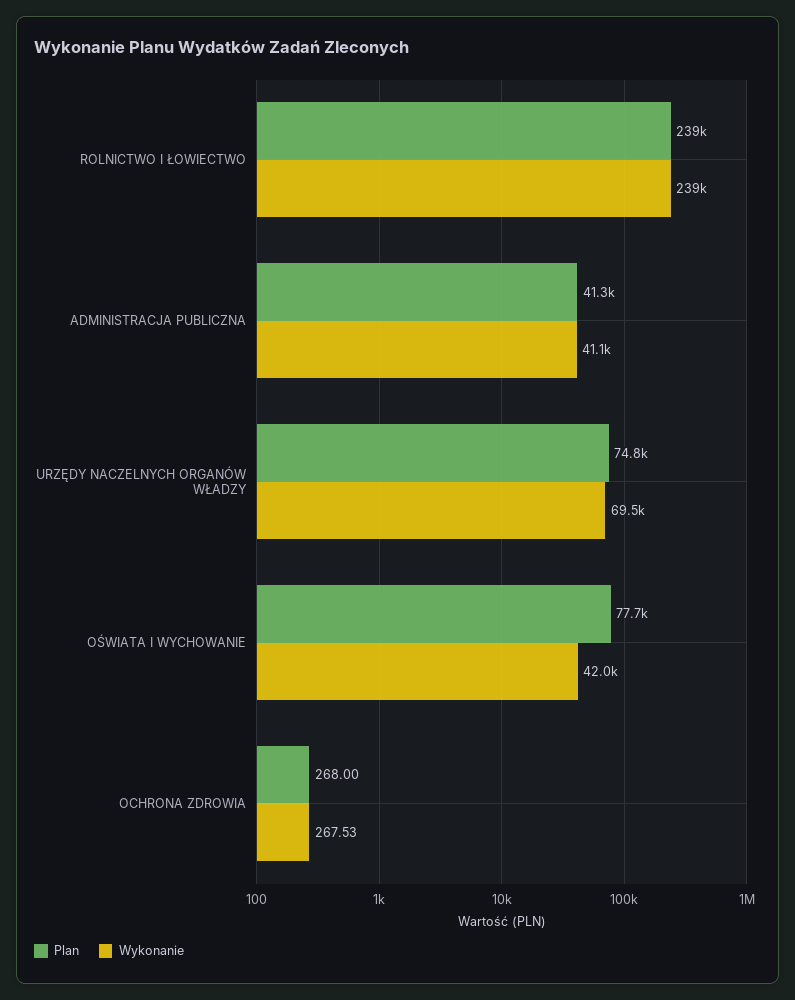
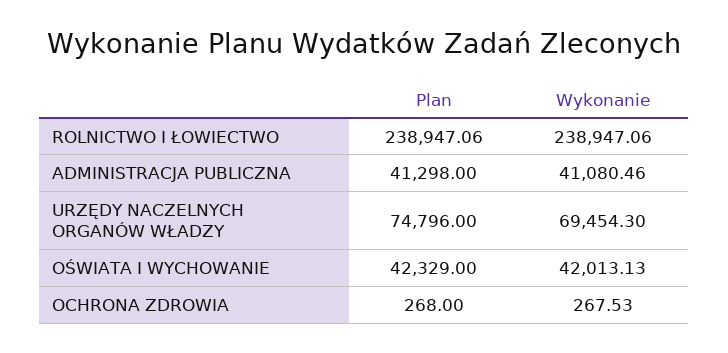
Plan, OŚWIATA I WYCHOWANIE: 77700 -> 42329

